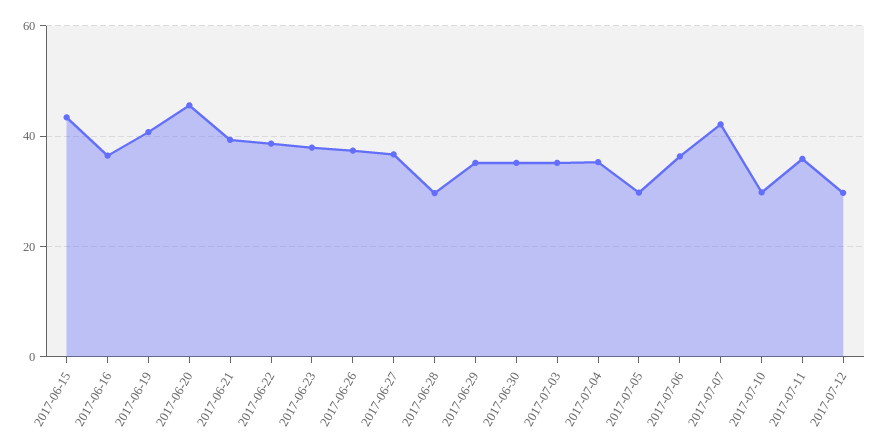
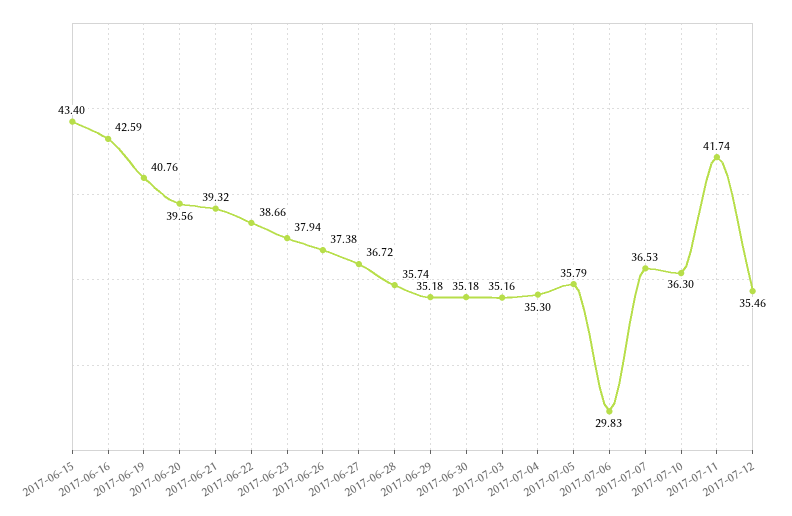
2017-06-16: 36 -> 42.59
2017-06-20: 46 -> 39.56
2017-06-28: 30 -> 35.74
2017-07-05: 30 -> 35.79
2017-07-06: 36 -> 29.83
2017-07-07: 42 -> 36.53
2017-07-10: 30 -> 36.3
2017-07-11: 36 -> 41.74
2017-07-12: 30 -> 35.46

